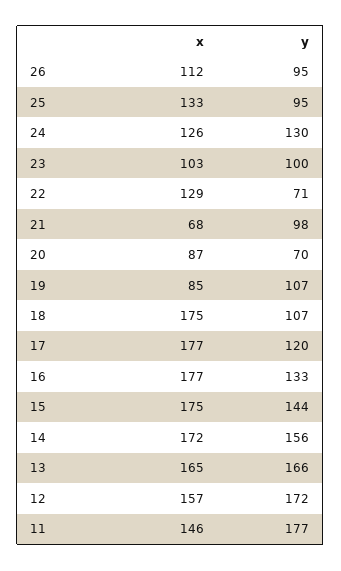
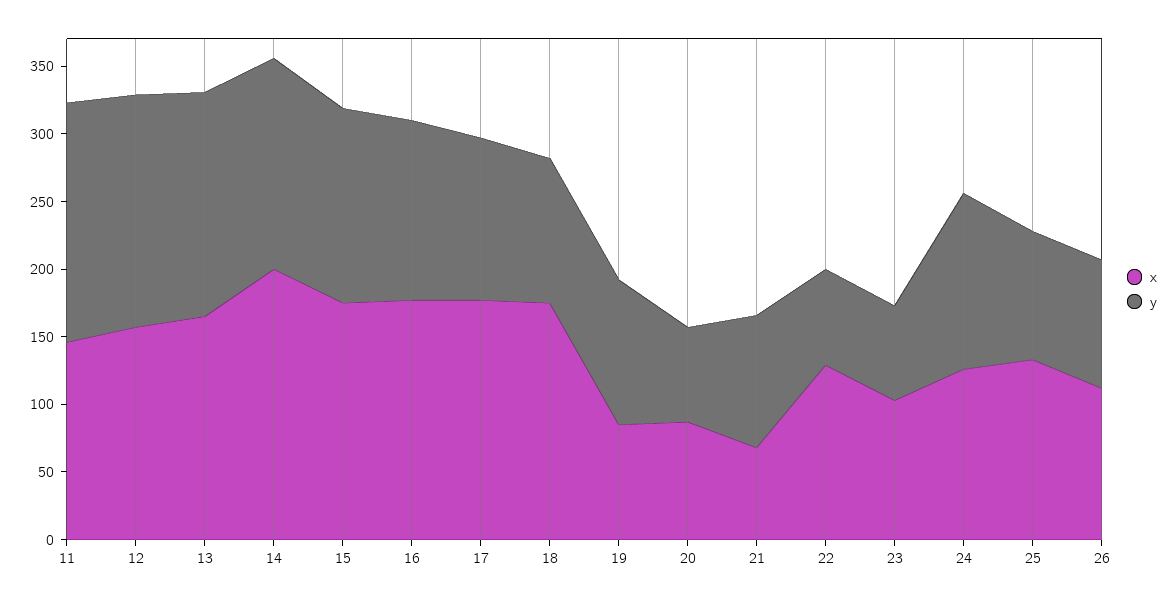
y, 23: 100 -> 70
x, 14: 172 -> 200

